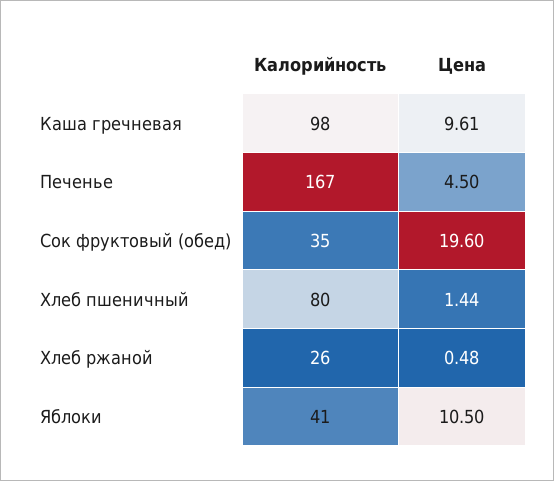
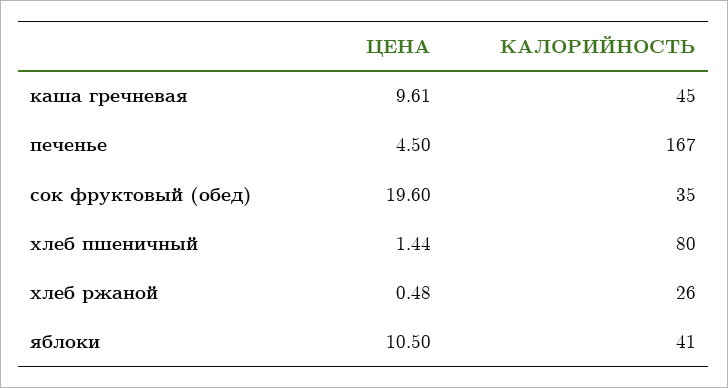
Калорийность, Каша гречневая: 98 -> 45

